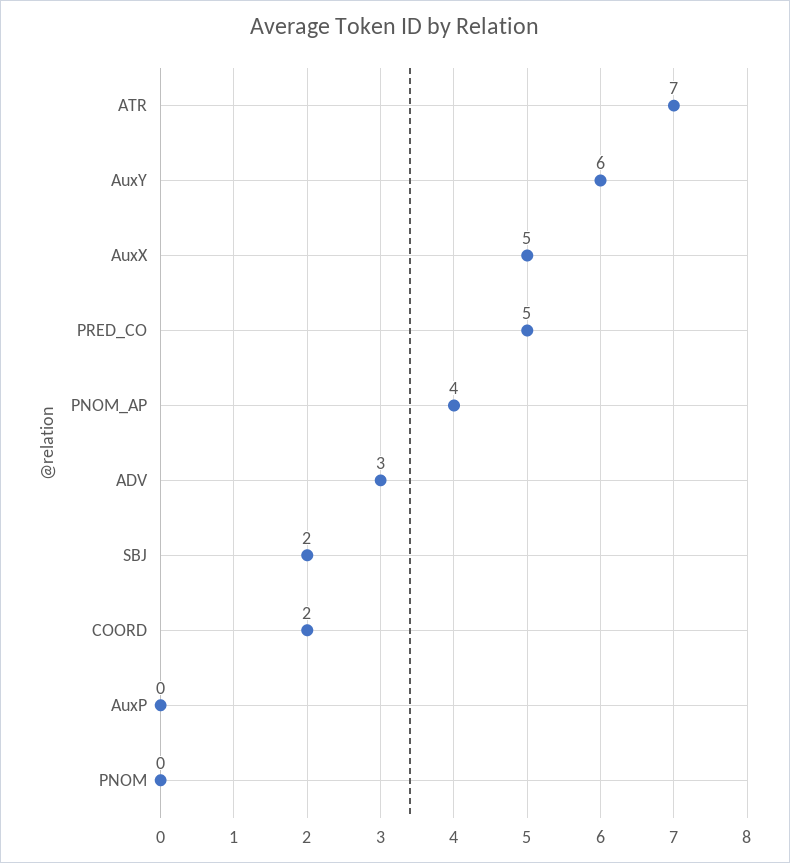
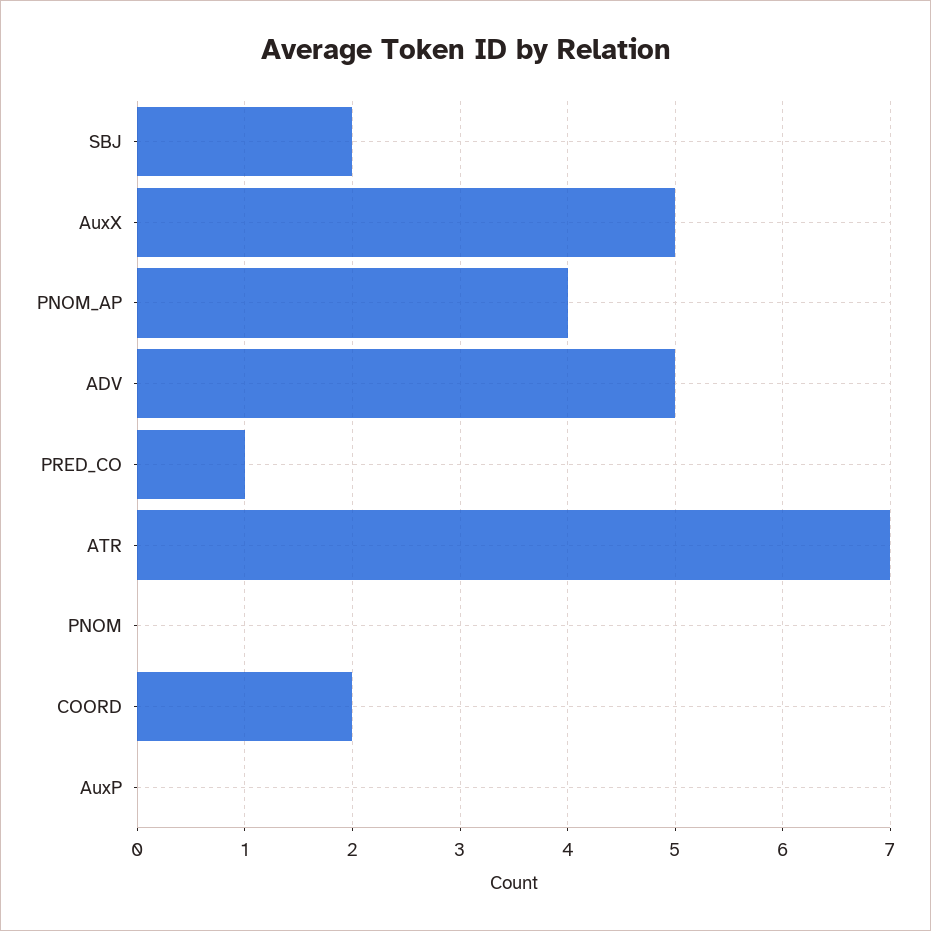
AuxY: 6 -> none
PRED_CO: 5 -> 1
ADV: 3 -> 5

